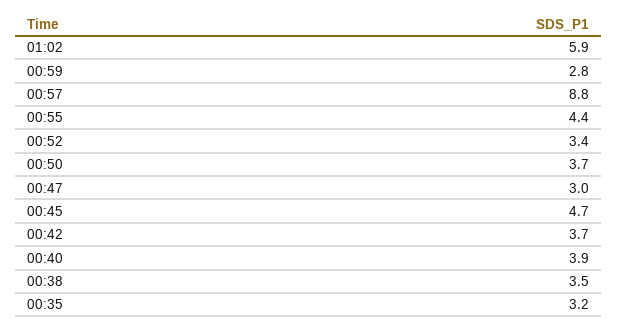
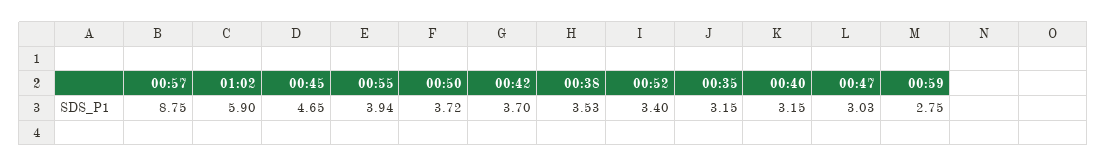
00:55: 4.4 -> 3.94
00:40: 3.9 -> 3.15

